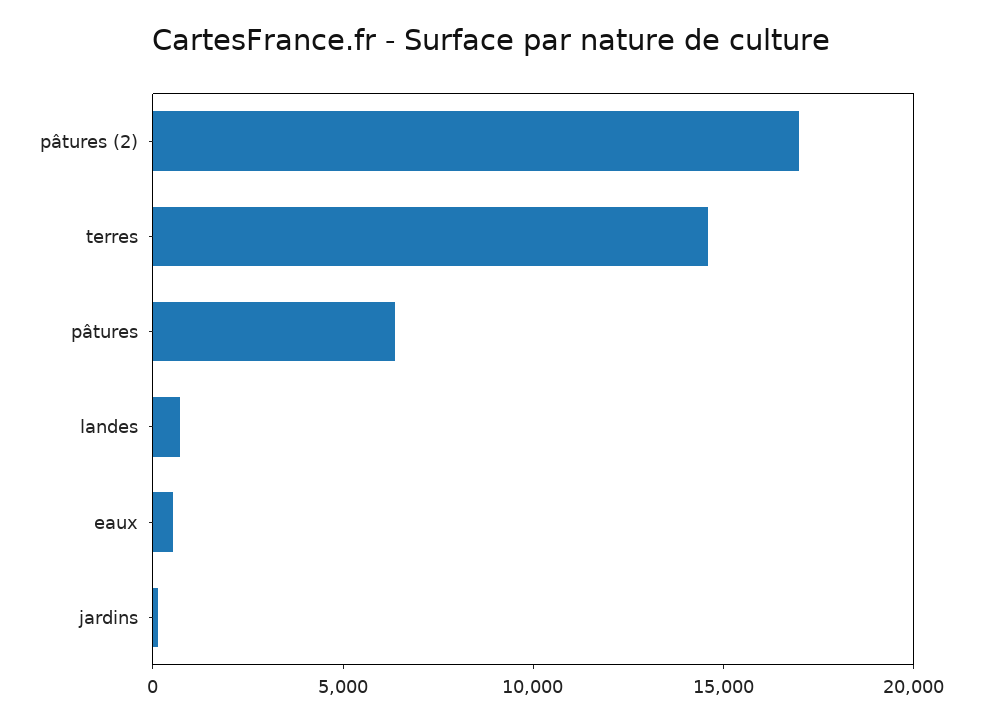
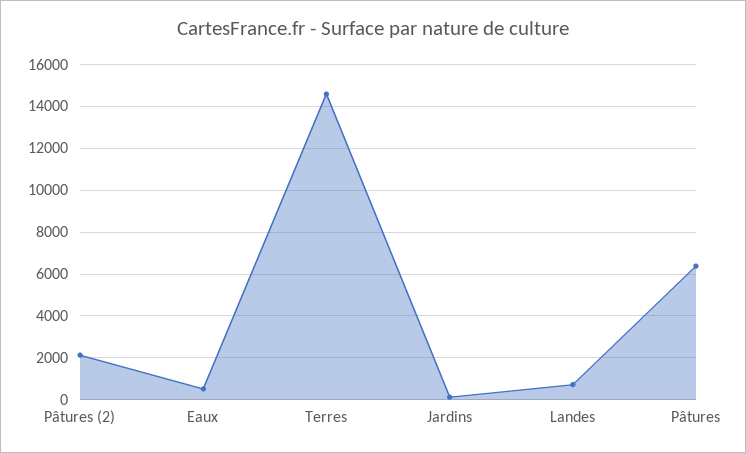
pâtures (2): 17000 -> 2000

